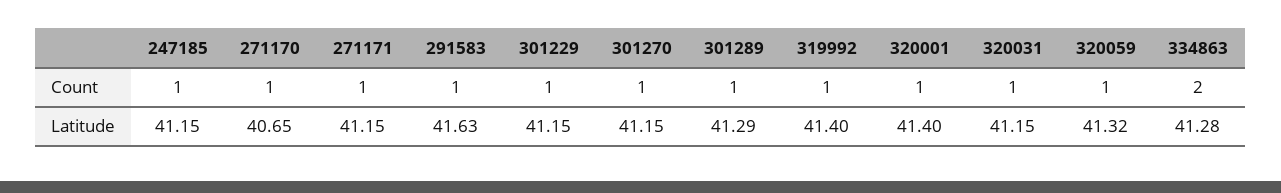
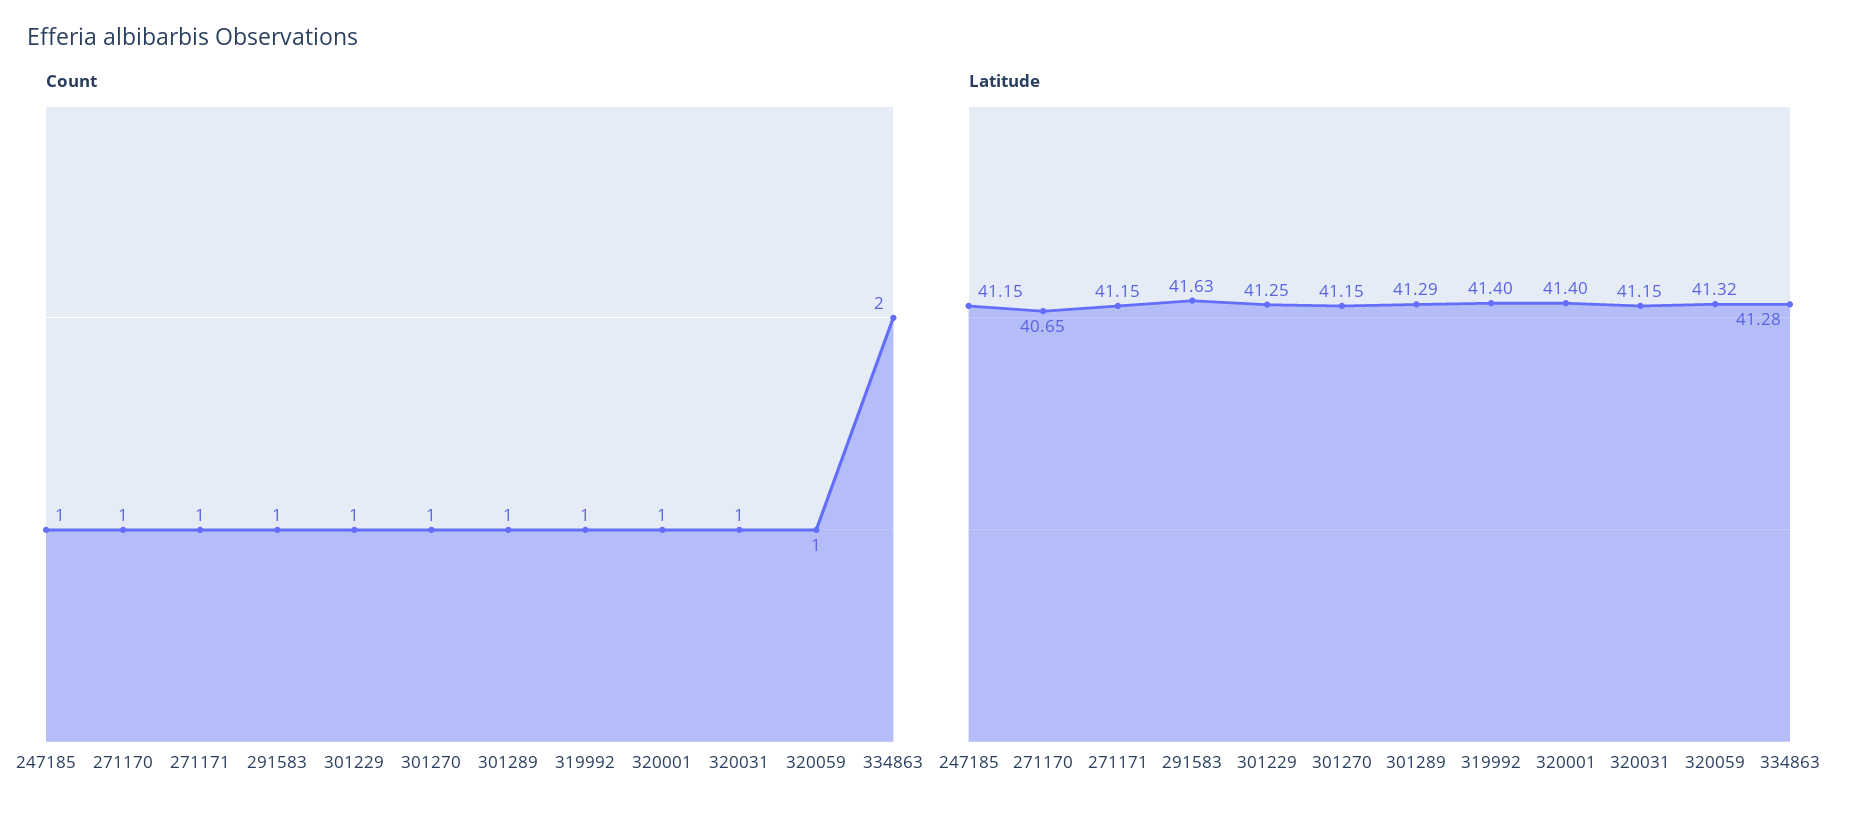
Latitude, 301229: 41.15 -> 41.25

